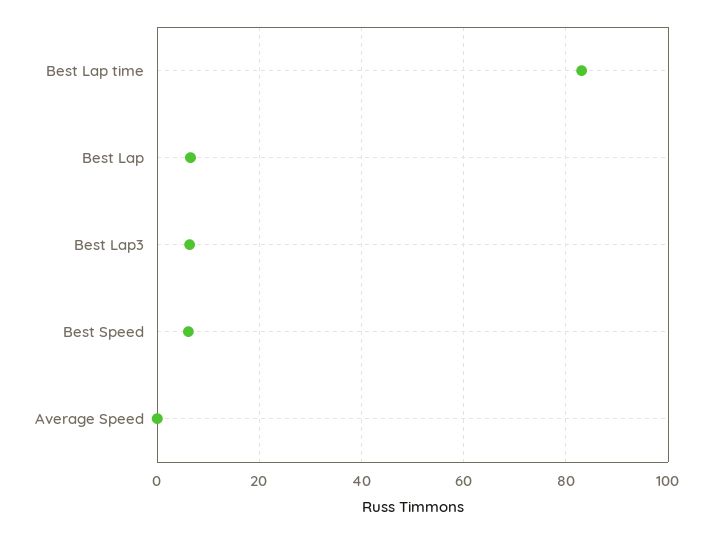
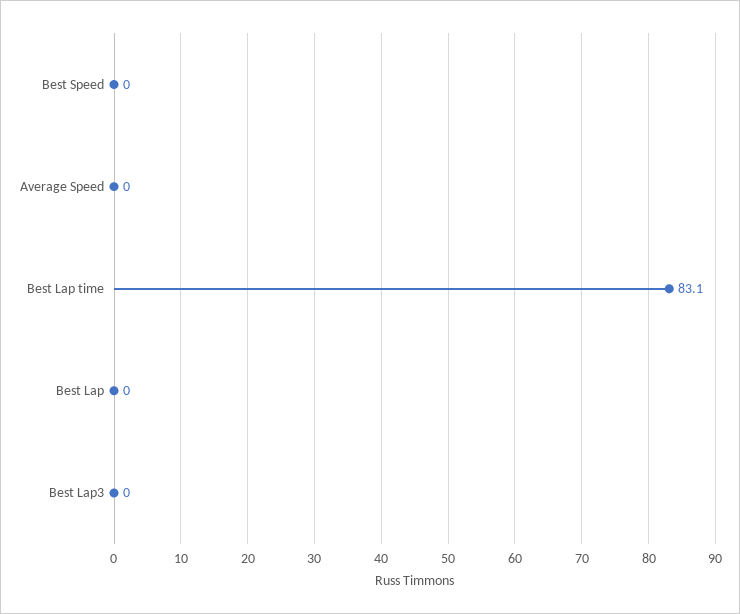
Best Lap: 6 -> 0
Best Lap3: 6 -> 0
Best Speed: 6 -> 0

